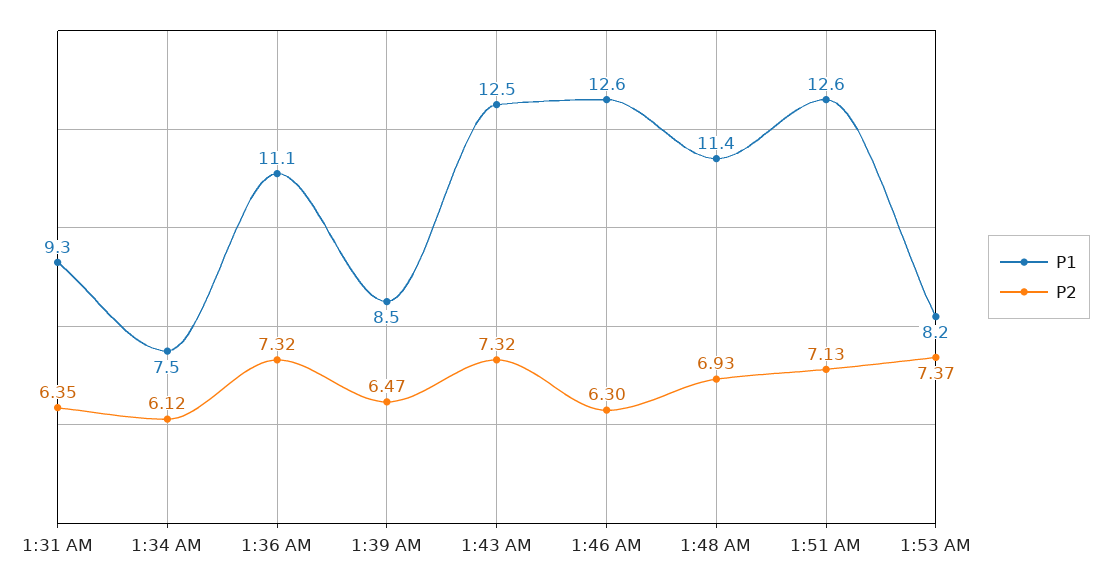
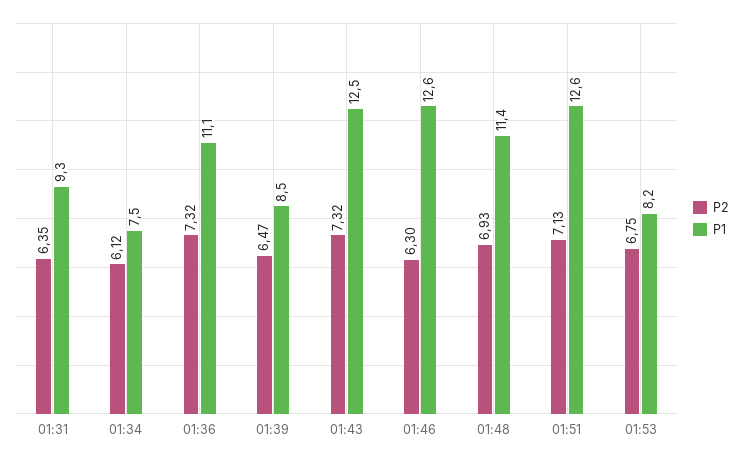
P2, 1:53 AM: 7.37 -> 6.75

